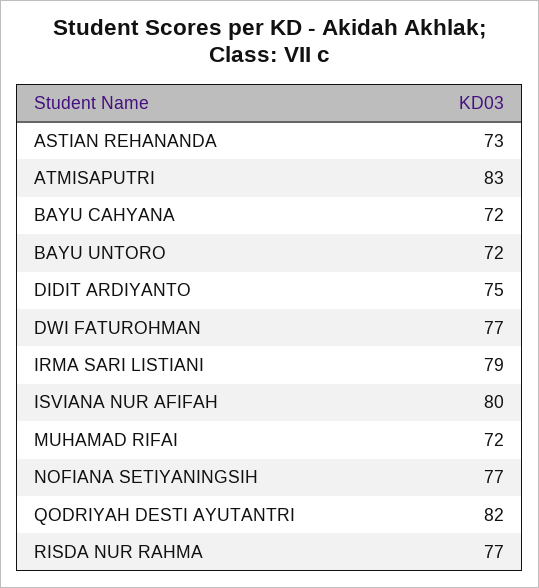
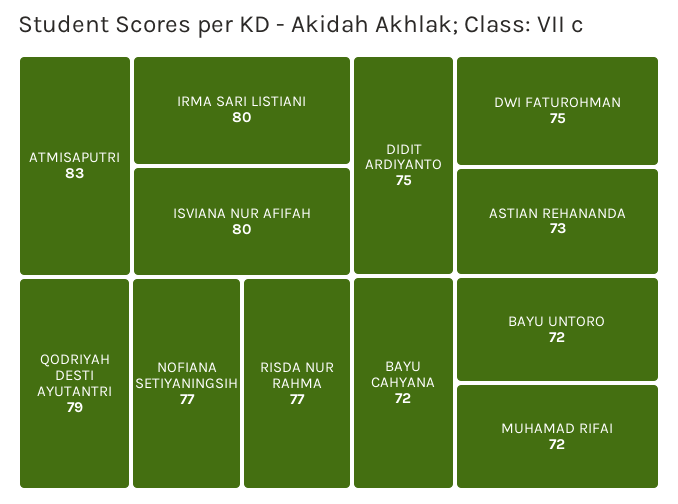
DWI FATUROHMAN: 77 -> 75
IRMA SARI LISTIANI: 79 -> 80
QODRIYAH DESTI AYUTANTRI: 82 -> 79

